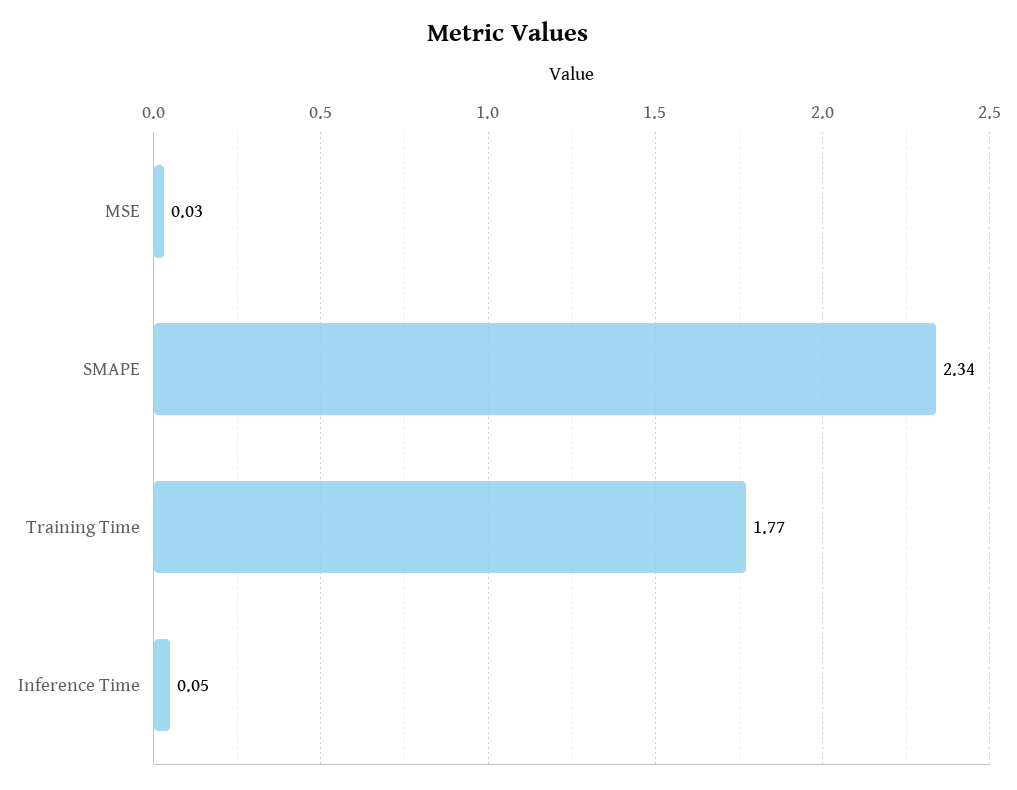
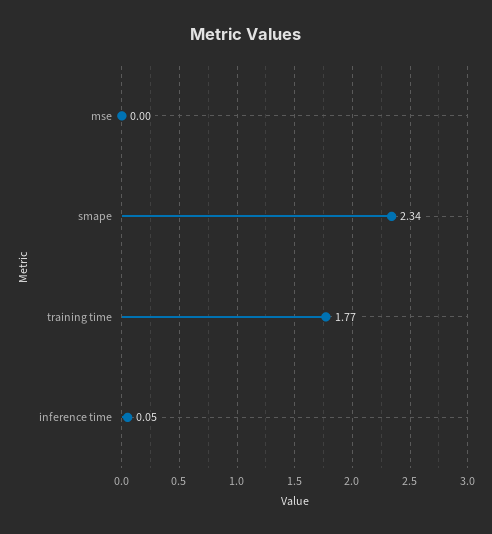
MSE: 0.03 -> 0

